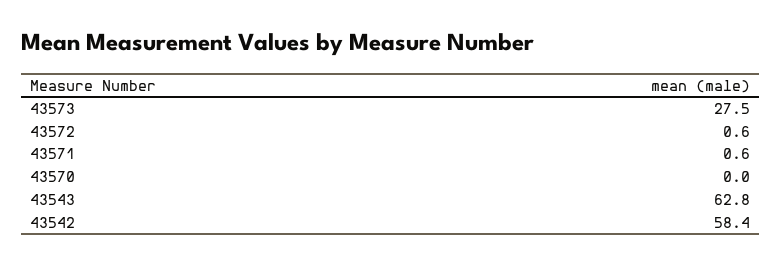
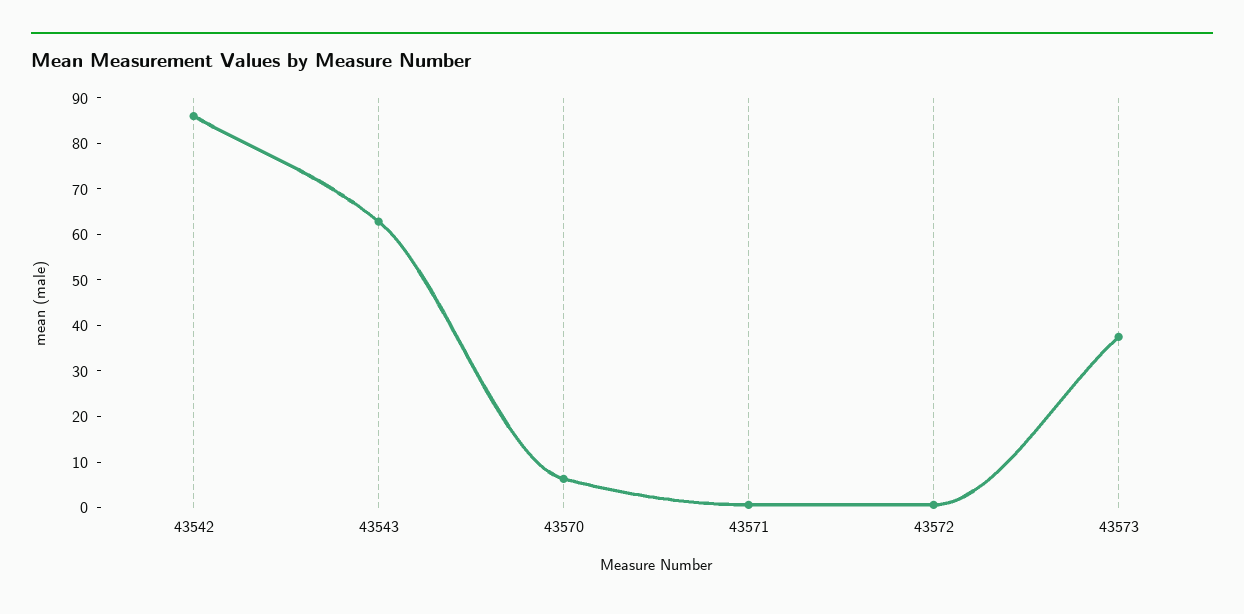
43573: 27.5 -> 38
43570: 0 -> 6
43542: 58.4 -> 86

